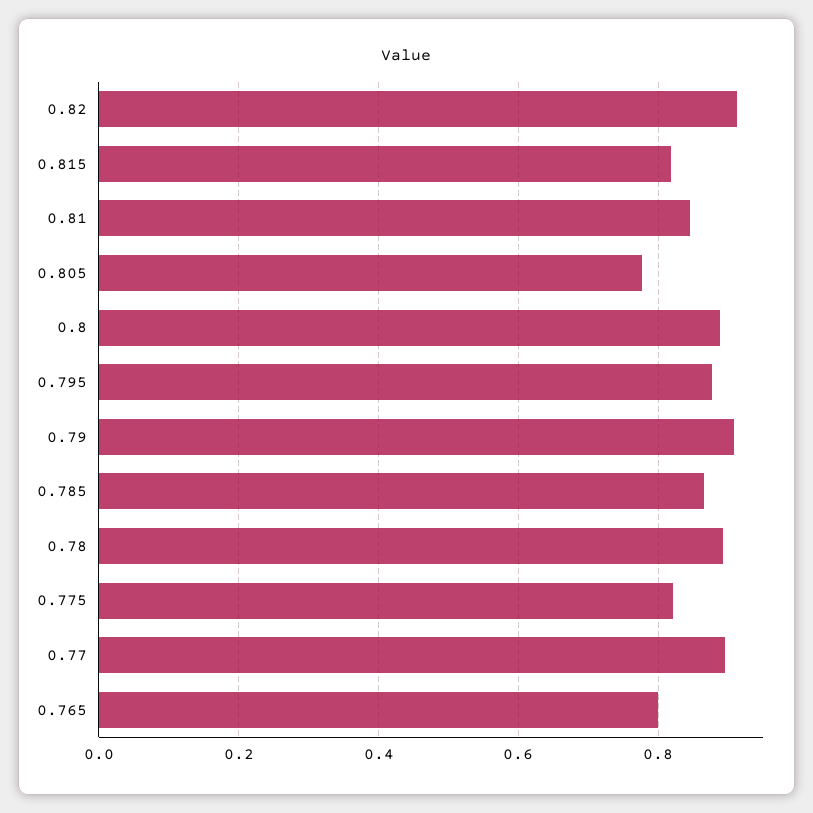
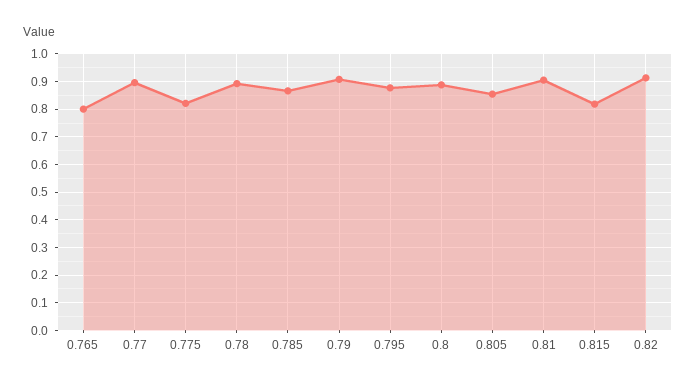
0.81: 0.84 -> 0.9
0.805: 0.78 -> 0.85

